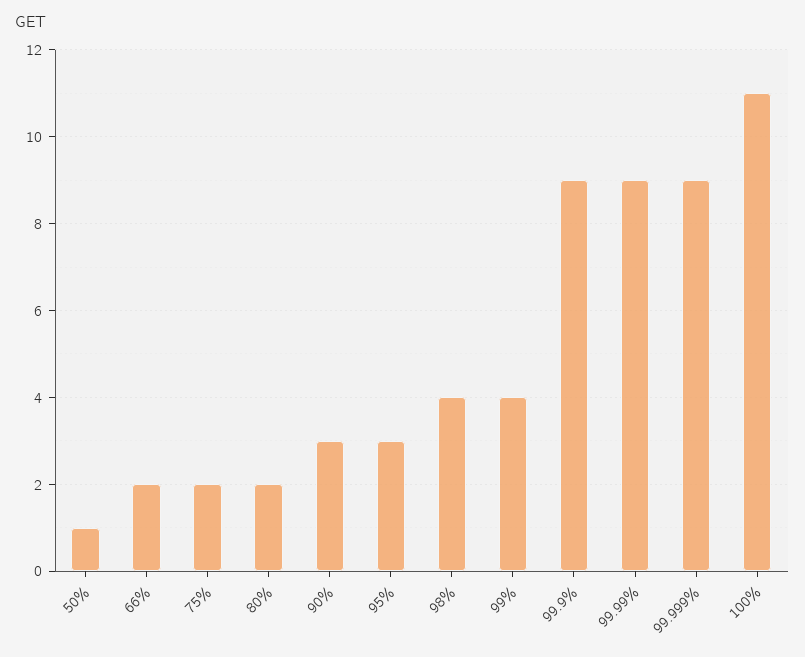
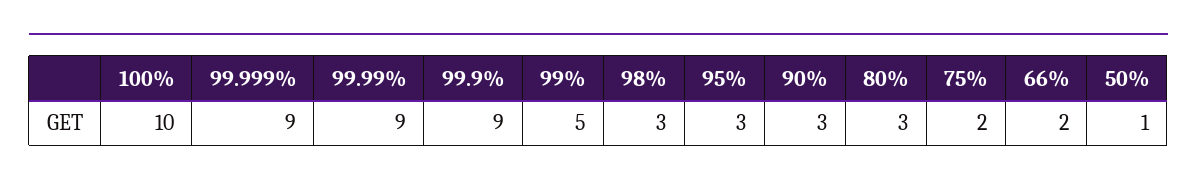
80%: 2 -> 3
98%: 4 -> 3
99%: 4 -> 5
100%: 11 -> 10

